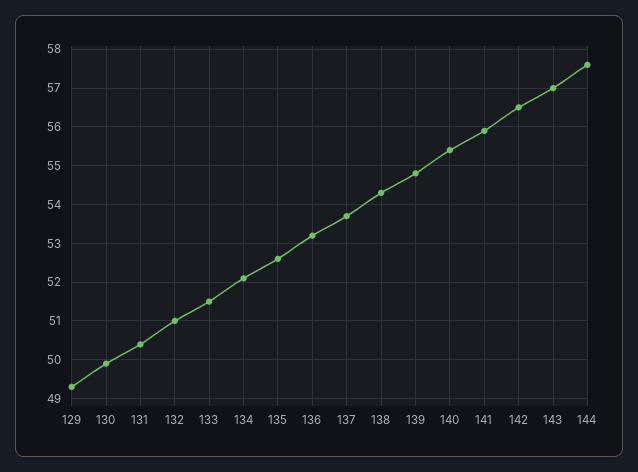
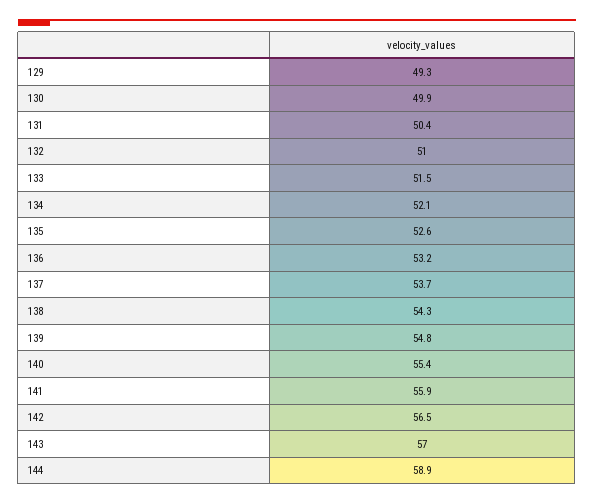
144: 57.5 -> 58.9

